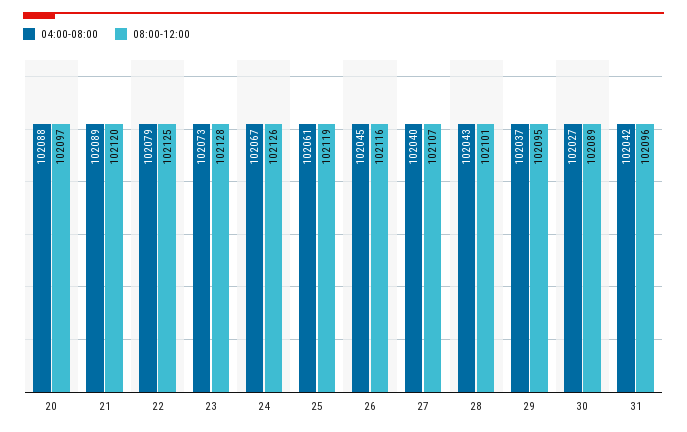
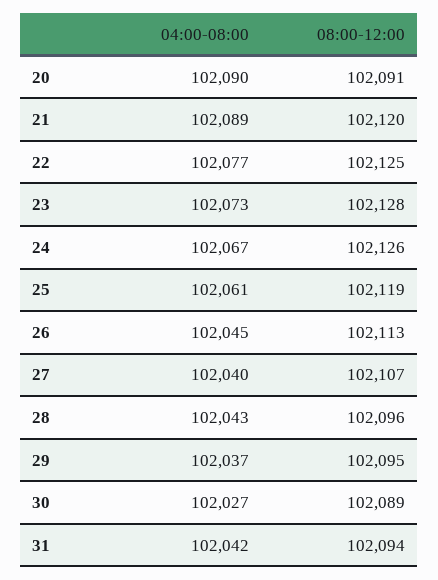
04:00-08:00, 20: 102088 -> 102090
08:00-12:00, 20: 102097 -> 102091
04:00-08:00, 22: 102079 -> 102077
08:00-12:00, 26: 102116 -> 102113
08:00-12:00, 28: 102101 -> 102096
08:00-12:00, 31: 102096 -> 102094

